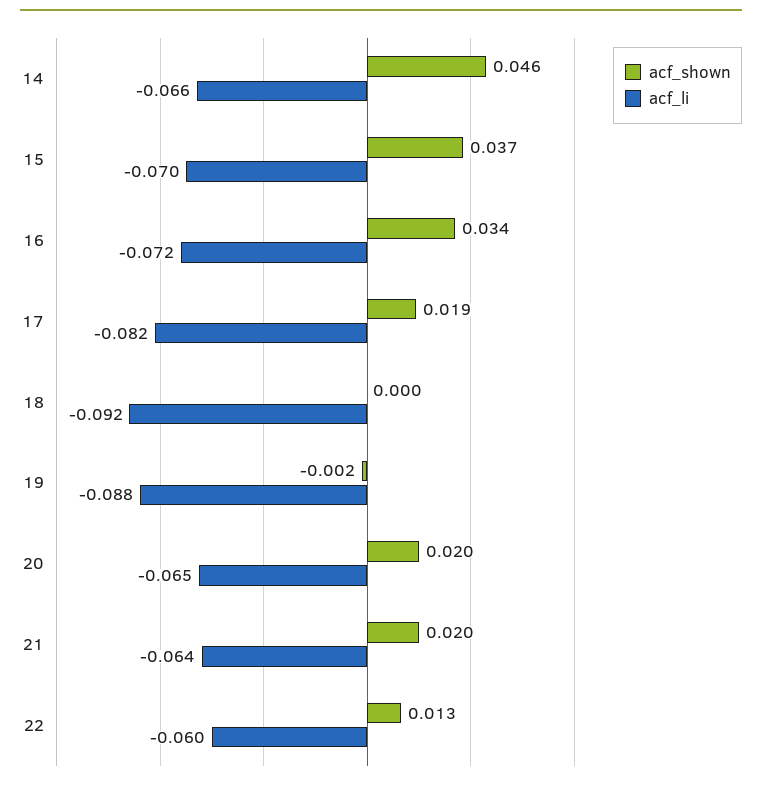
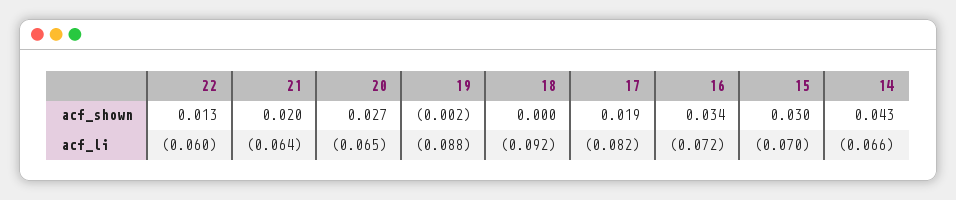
acf_shown, 14: 0.046 -> 0.043
acf_shown, 15: 0.037 -> 0.03
acf_shown, 20: 0.02 -> 0.027

